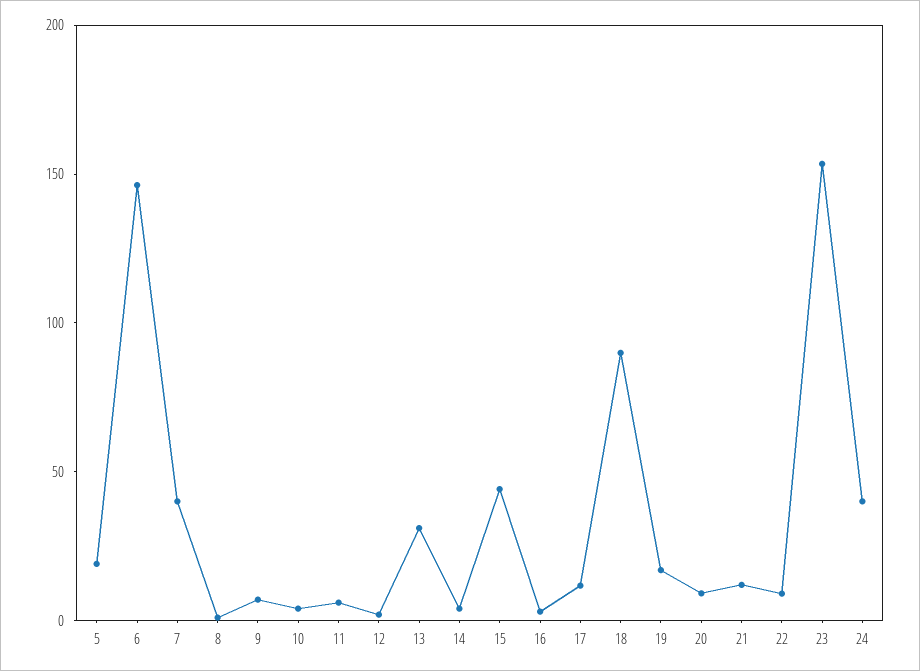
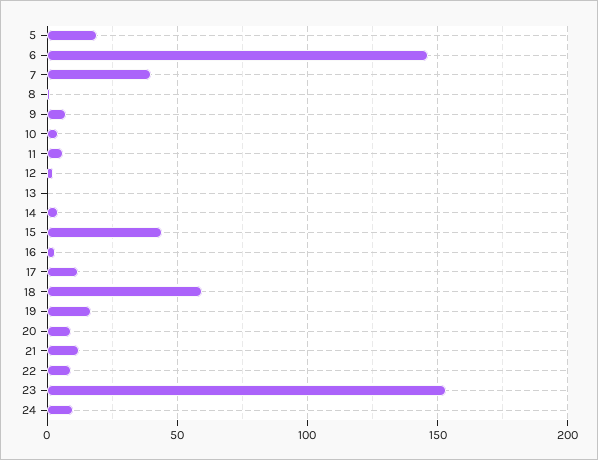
13: 30 -> 0
18: 90 -> 60
24: 40 -> 10

